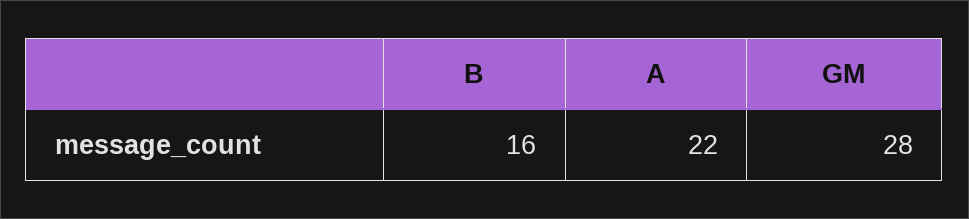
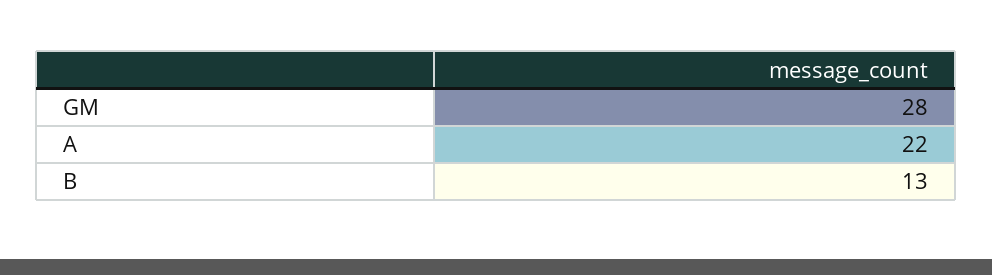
B: 16 -> 13

